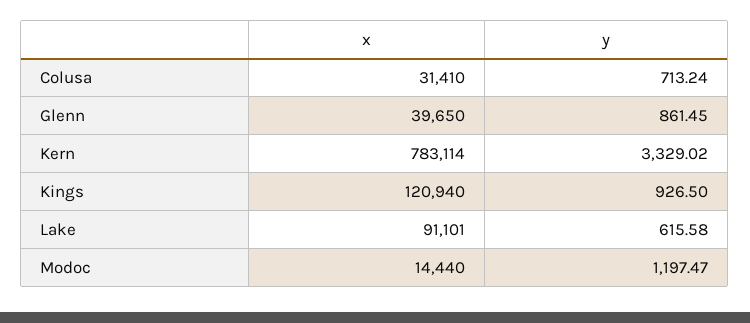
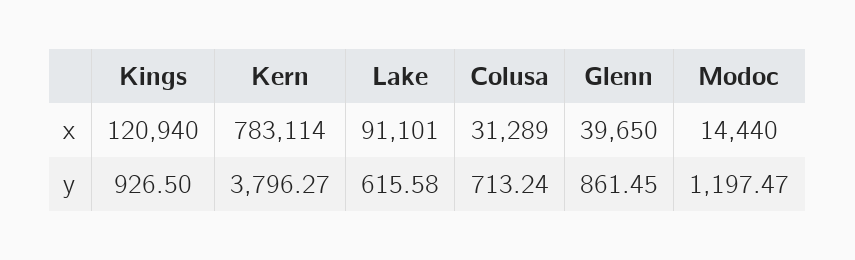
x, Colusa: 31410 -> 31289
y, Kern: 3329.02 -> 3796.27

